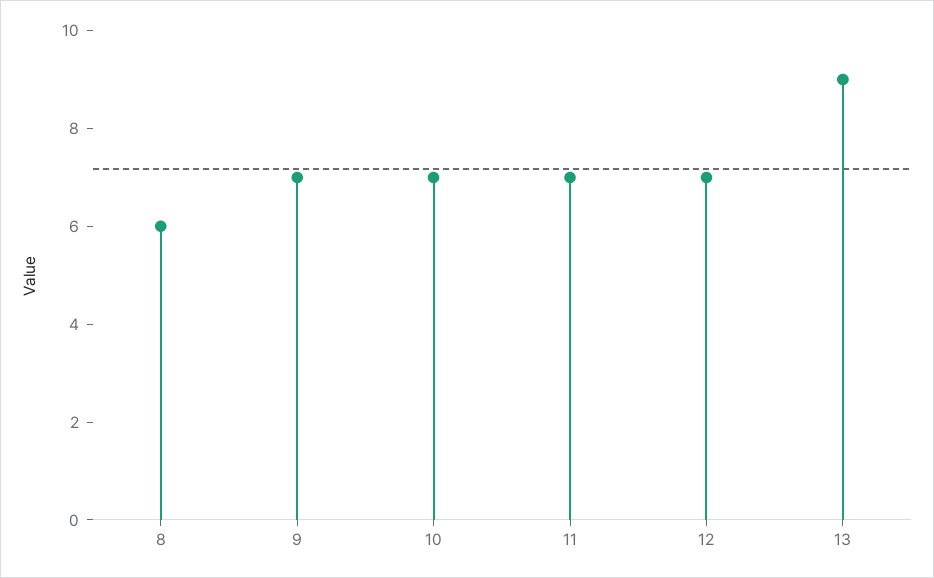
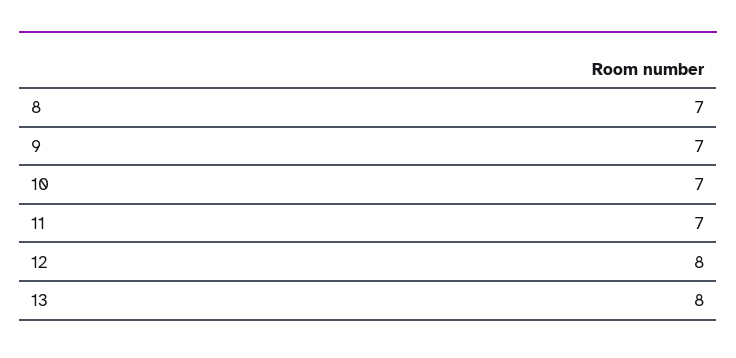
8: 6 -> 7
12: 7 -> 8
13: 9 -> 8

